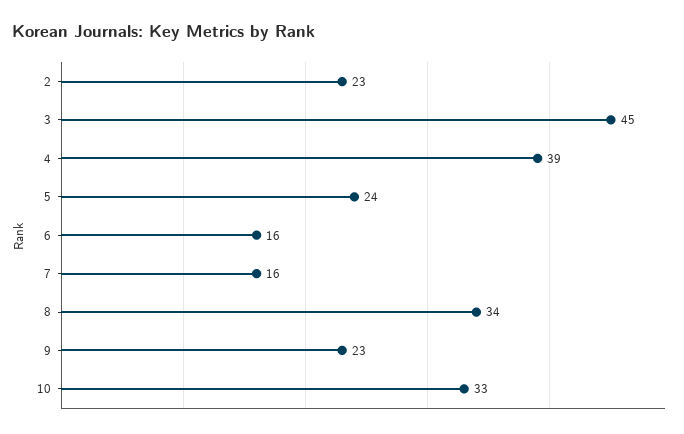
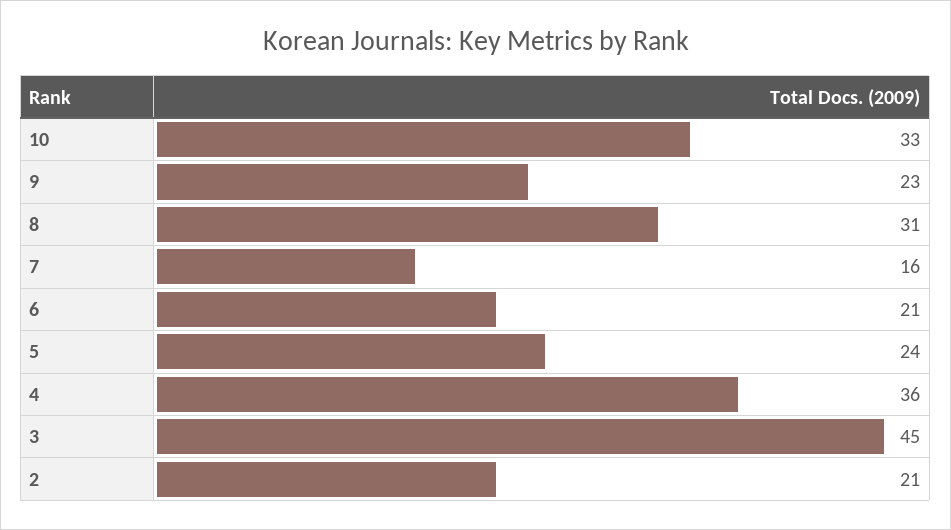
2: 23 -> 21
4: 39 -> 36
6: 16 -> 21
8: 34 -> 31

